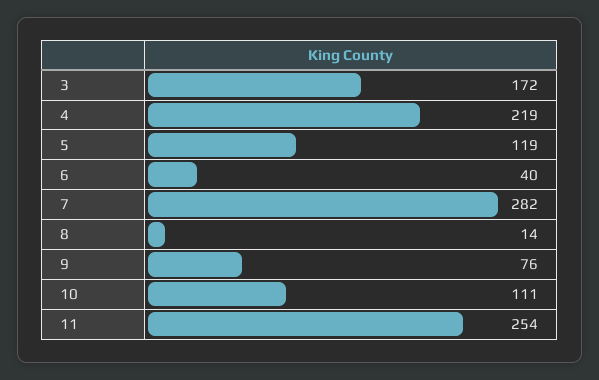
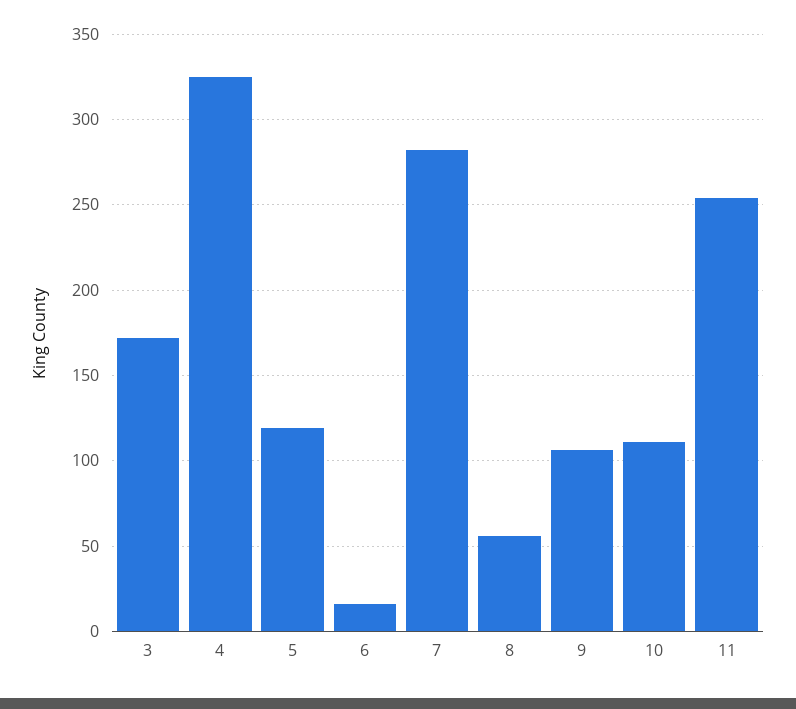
4: 219 -> 325
6: 40 -> 15
8: 14 -> 55
9: 76 -> 105

